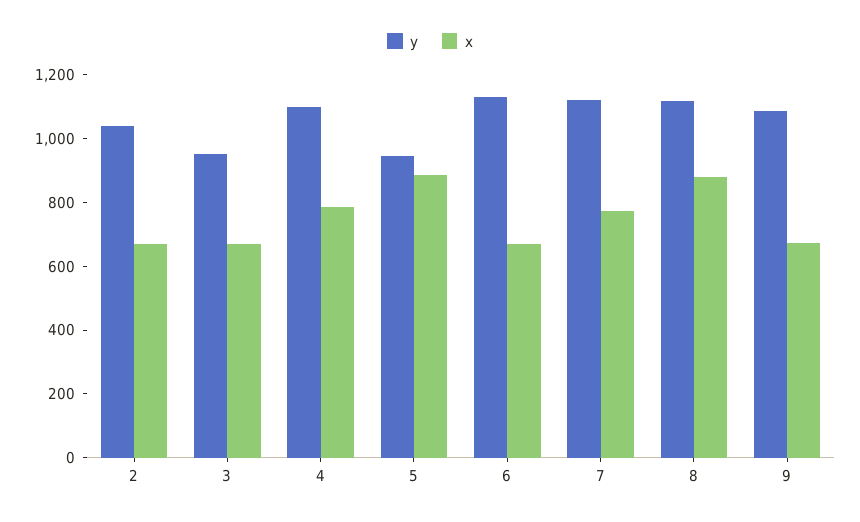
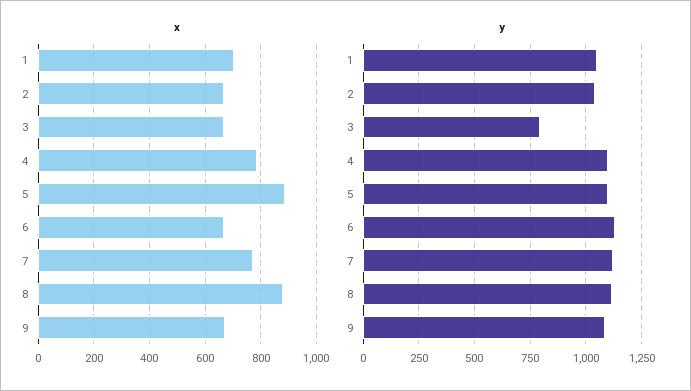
y, 3: 950 -> 800
y, 5: 950 -> 1100
x, 1: none -> 700
y, 1: none -> 1050

